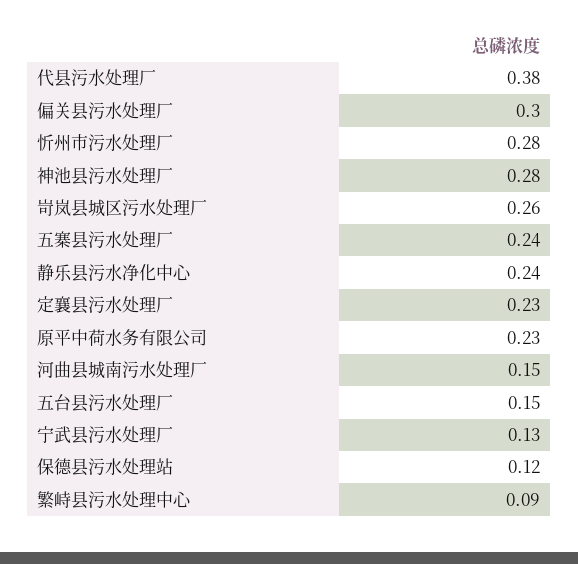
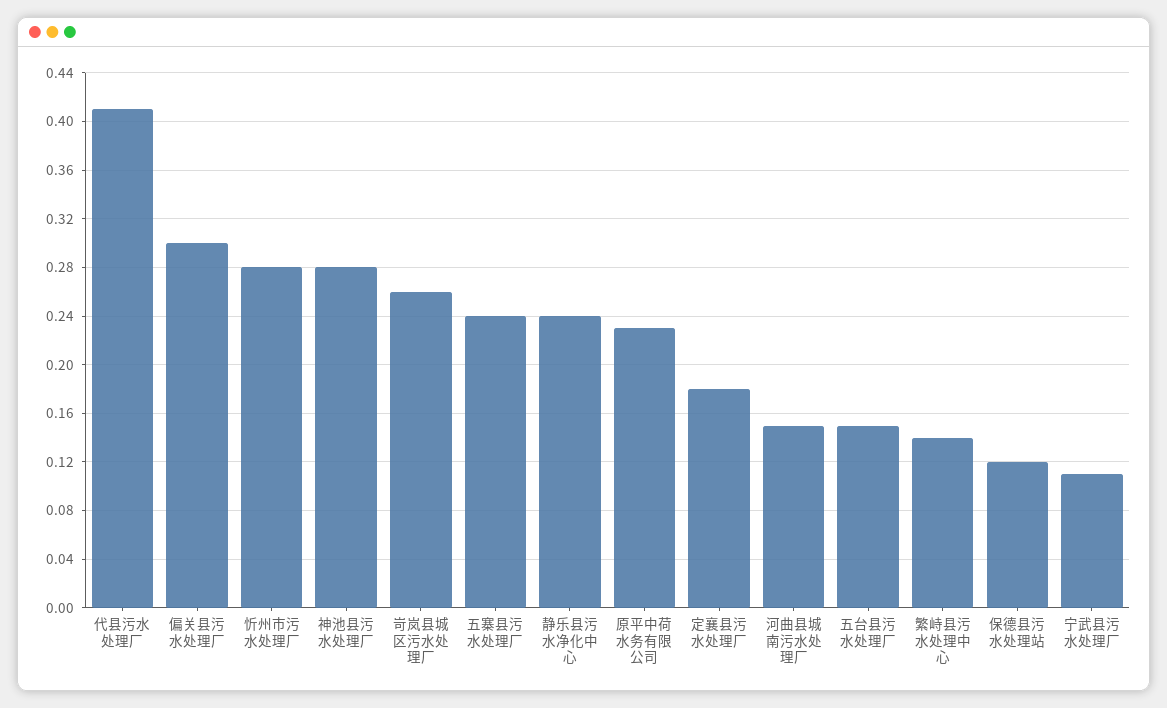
代县污水处理厂: 0.38 -> 0.41
定襄县污水处理厂: 0.23 -> 0.18
宁武县污水处理厂: 0.13 -> 0.11
繁峙县污水处理中心: 0.09 -> 0.14

